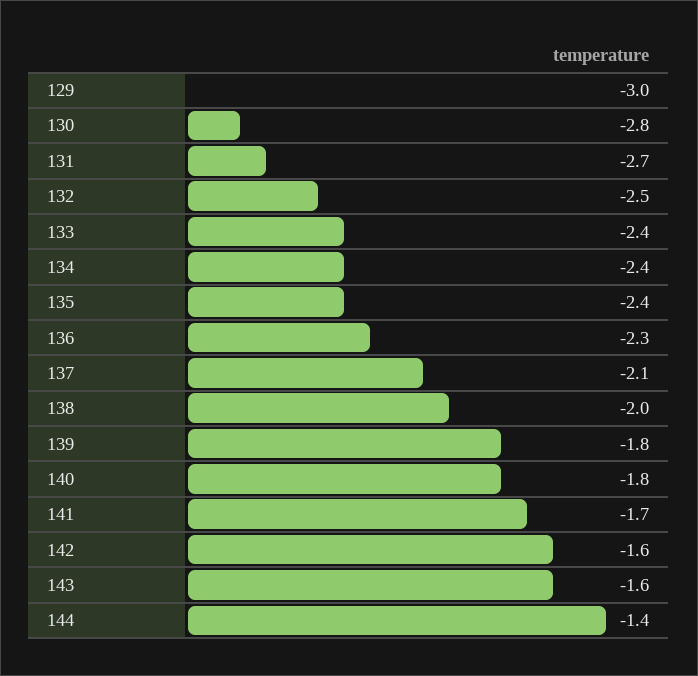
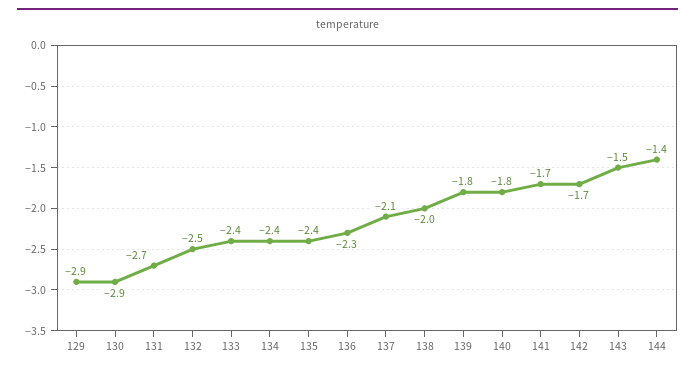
129: -3 -> -2.9
130: -2.8 -> -2.9
142: -1.6 -> -1.7
143: -1.6 -> -1.5

